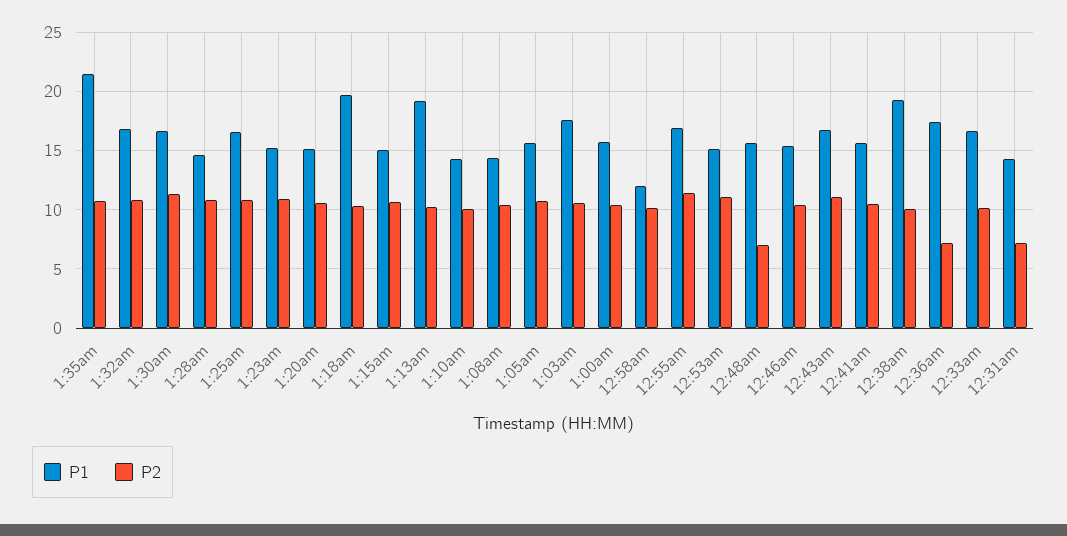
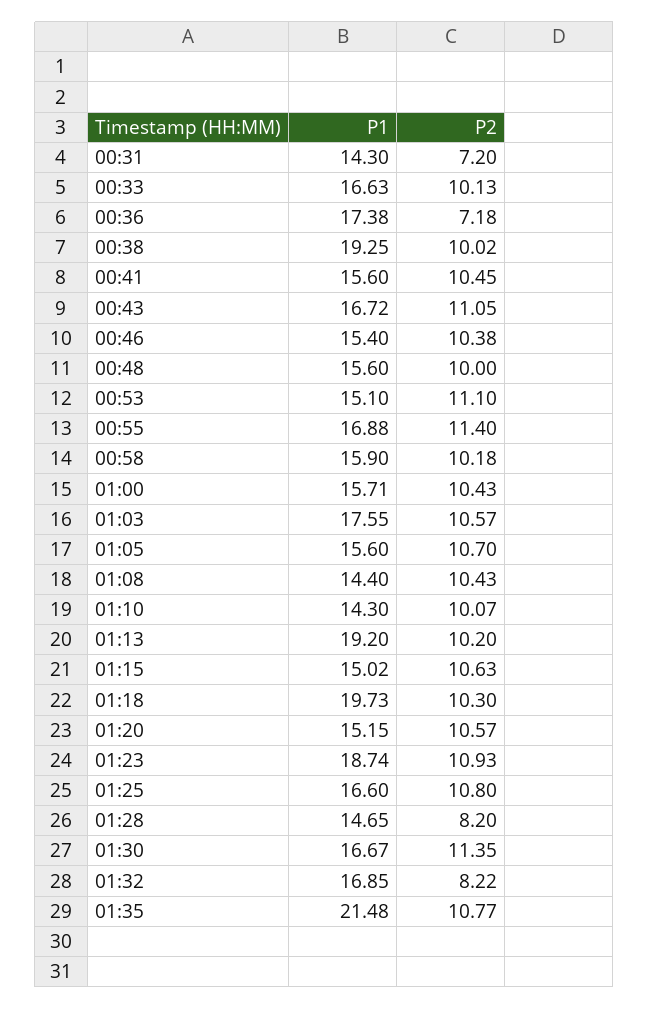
P2, 1:32am: 11 -> 8.22
P2, 1:28am: 11 -> 8.2
P1, 1:23am: 15 -> 18.74
P1, 12:58am: 12 -> 15.9
P2, 12:48am: 7 -> 10

